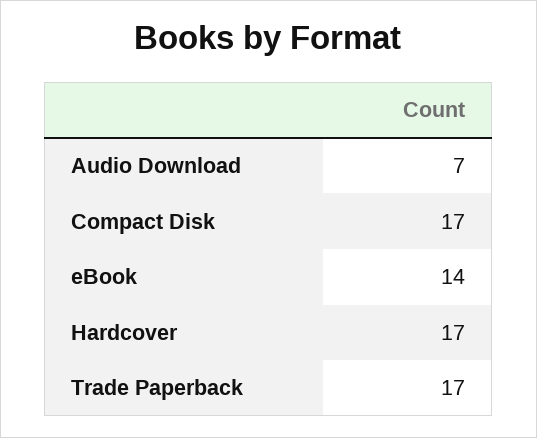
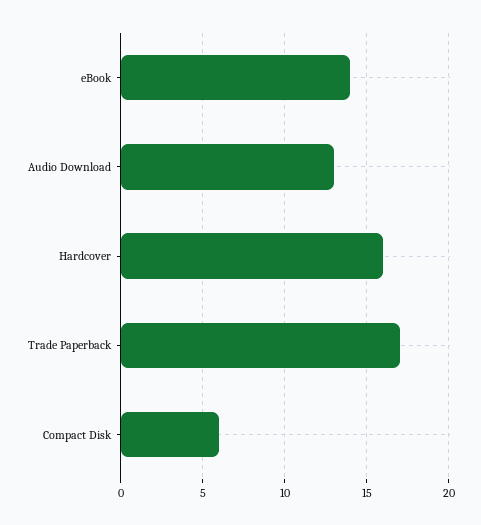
Audio Download: 7 -> 13
Compact Disk: 17 -> 6
Hardcover: 17 -> 16

